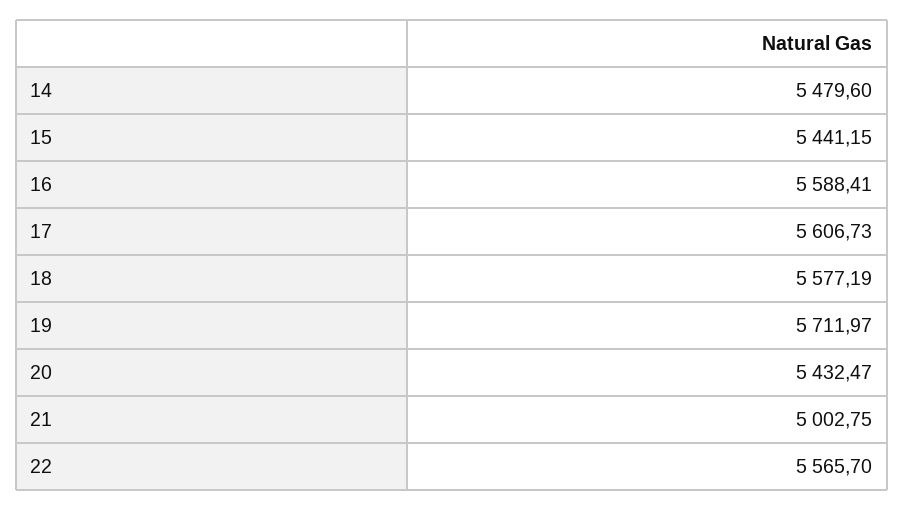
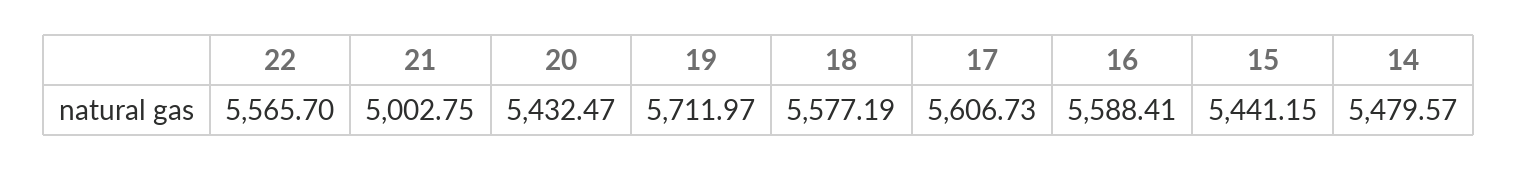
14: 5479.6 -> 5479.57

